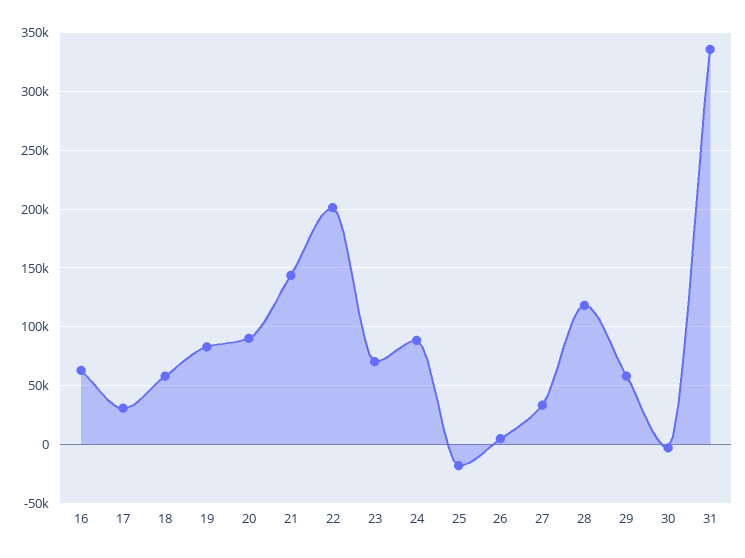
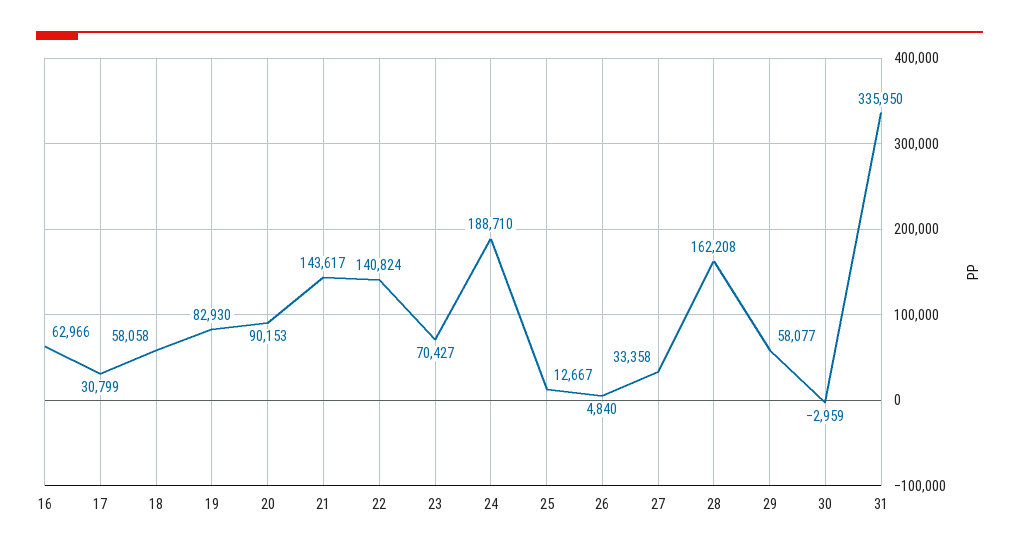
22: 200000 -> 140824
24: 90000 -> 188710
25: -20000 -> 12667
28: 120000 -> 162208

